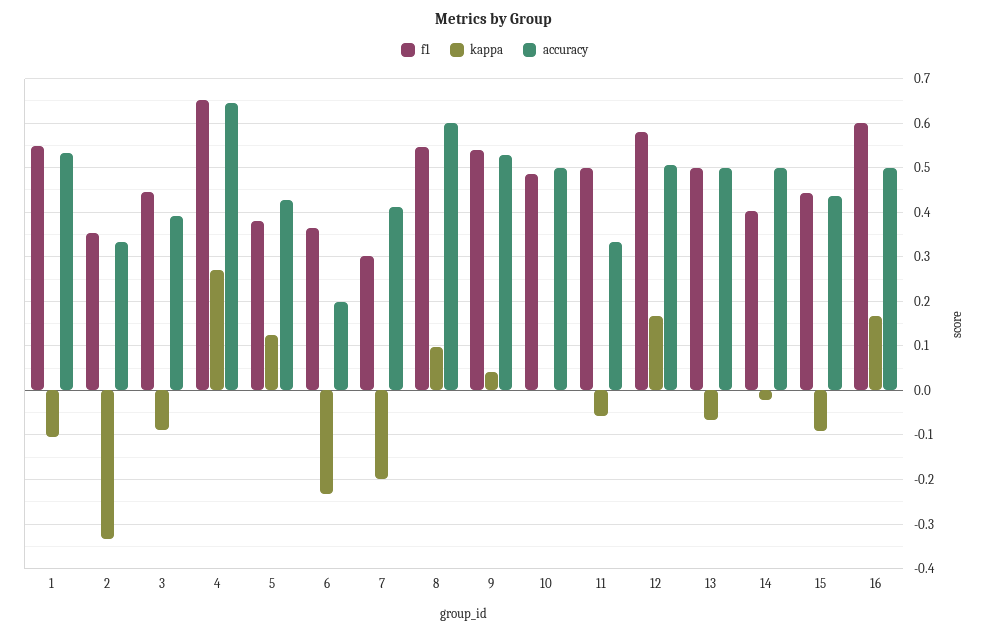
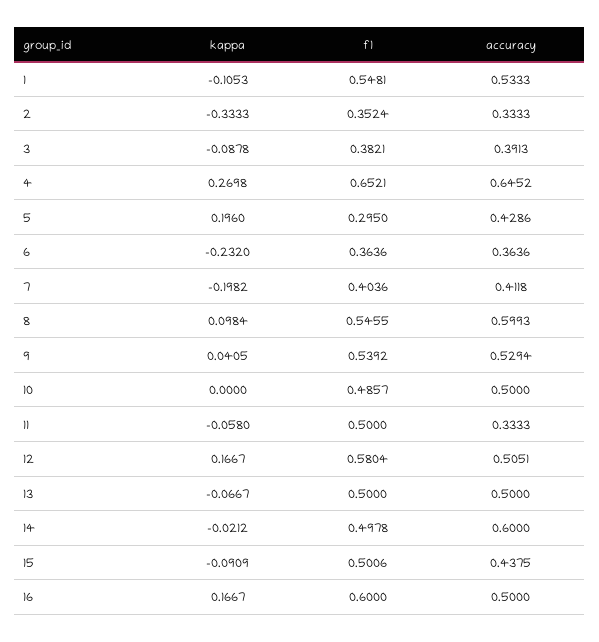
f1, 3: 0.44 -> 0.3821
f1, 5: 0.38 -> 0.295
kappa, 5: 0.12 -> 0.196
accuracy, 6: 0.2 -> 0.3636
f1, 7: 0.3 -> 0.4036
f1, 14: 0.4 -> 0.4978
accuracy, 14: 0.5 -> 0.6
f1, 15: 0.44 -> 0.5006

